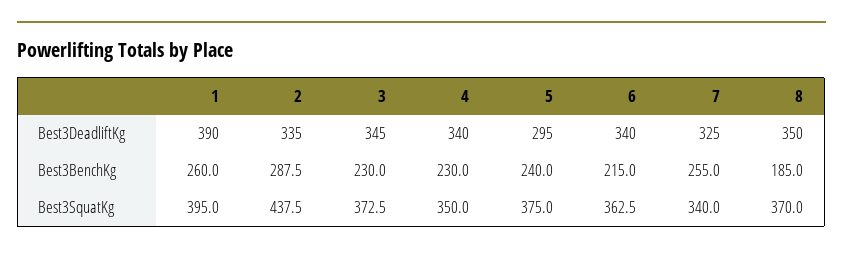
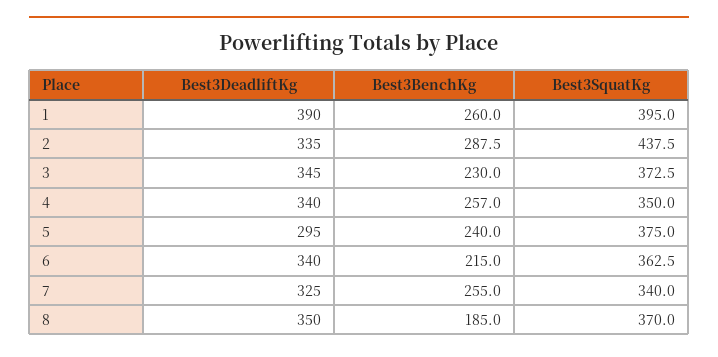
4, Best3BenchKg: 230 -> 257

